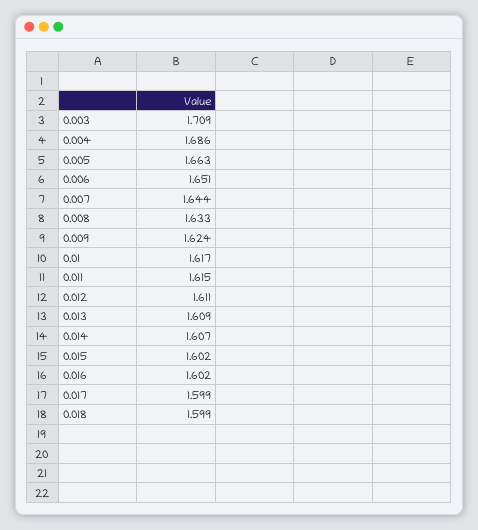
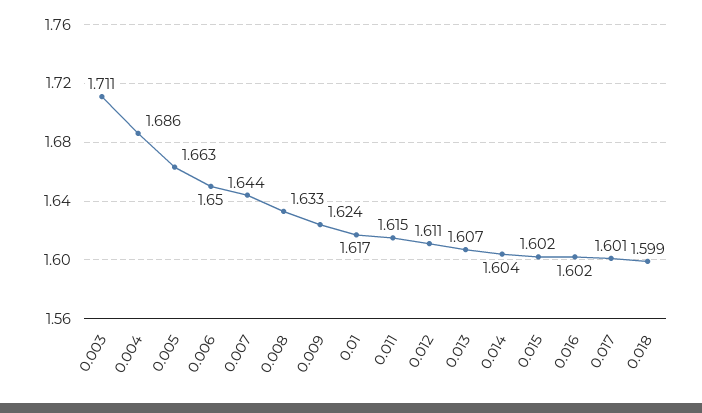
0.003: 1.709 -> 1.711
0.006: 1.651 -> 1.65
0.013: 1.609 -> 1.607
0.014: 1.607 -> 1.604
0.017: 1.599 -> 1.601

